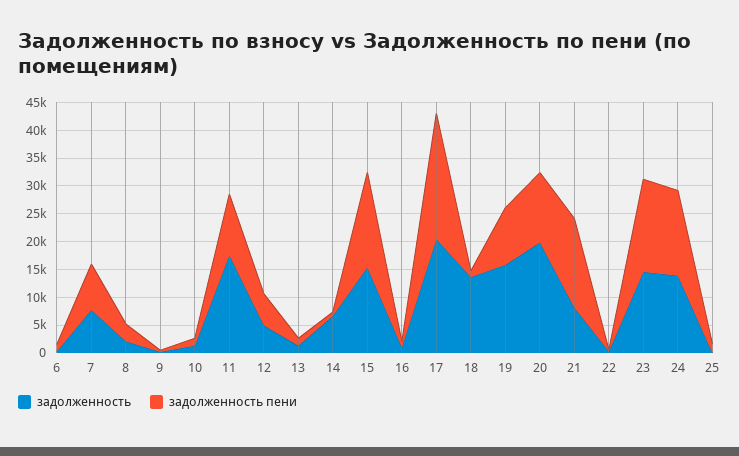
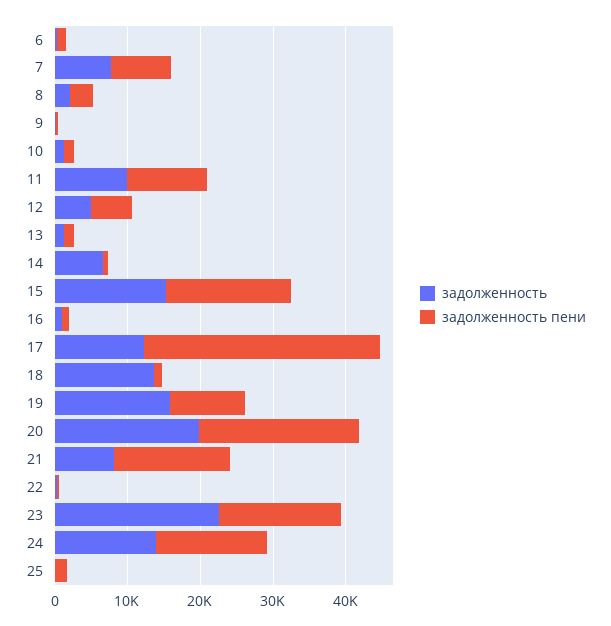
задолженность, 11: 17500 -> 10000
задолженность, 17: 20000 -> 12000
задолженность пени, 17: 22500 -> 32000
задолженность пени, 20: 12500 -> 22000
задолженность, 23: 15000 -> 22000

